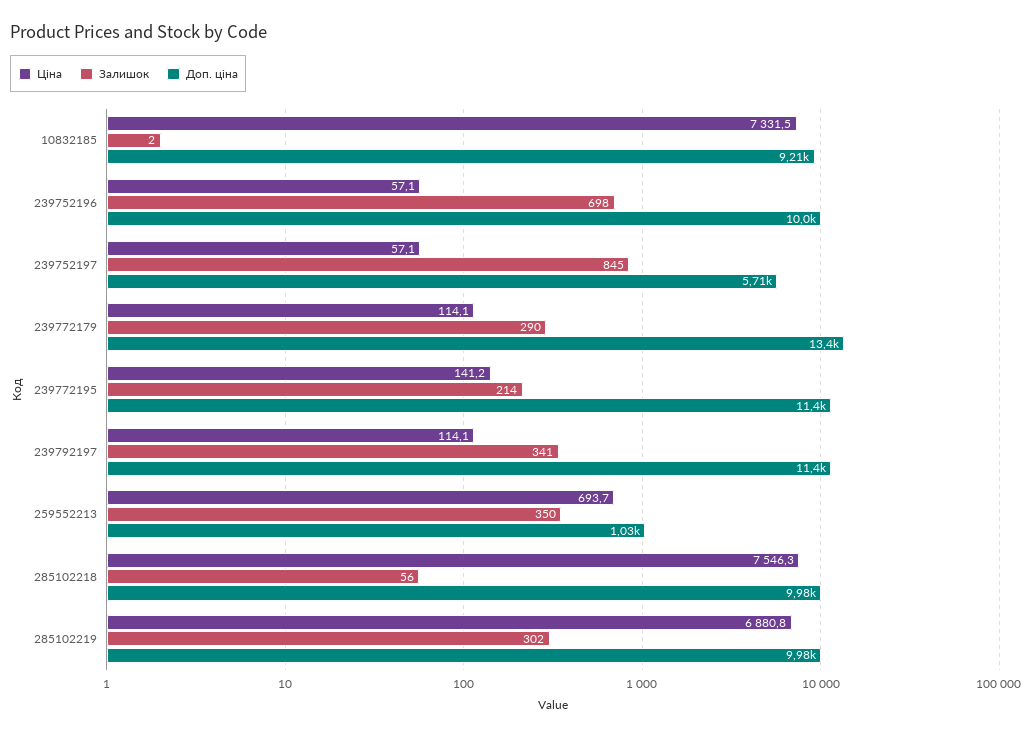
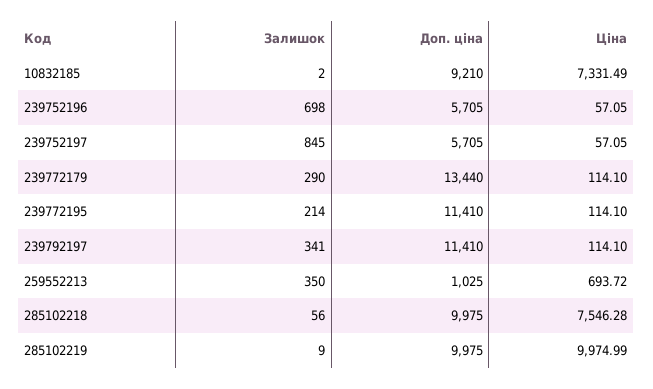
Доп. ціна, 239752196: 10000 -> 5705
Ціна, 239772195: 141.2 -> 114.1
Ціна, 285102219: 6880.8 -> 9974.99
Залишок, 285102219: 302 -> 9

